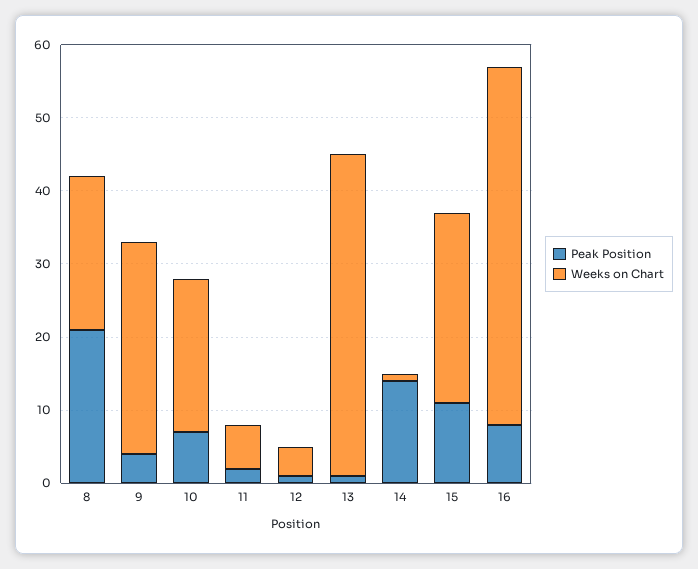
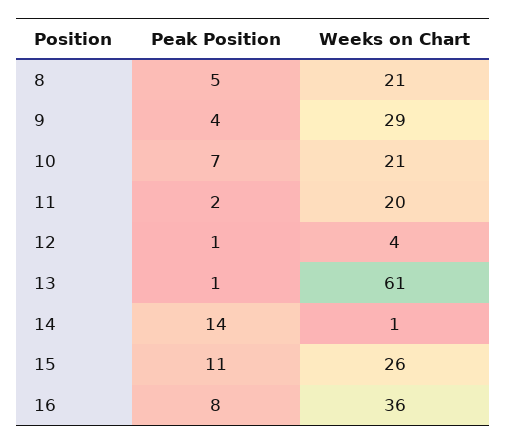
Peak Position, 8: 20 -> 5
Weeks on Chart, 11: 5 -> 20
Weeks on Chart, 13: 45 -> 61
Weeks on Chart, 16: 50 -> 36

